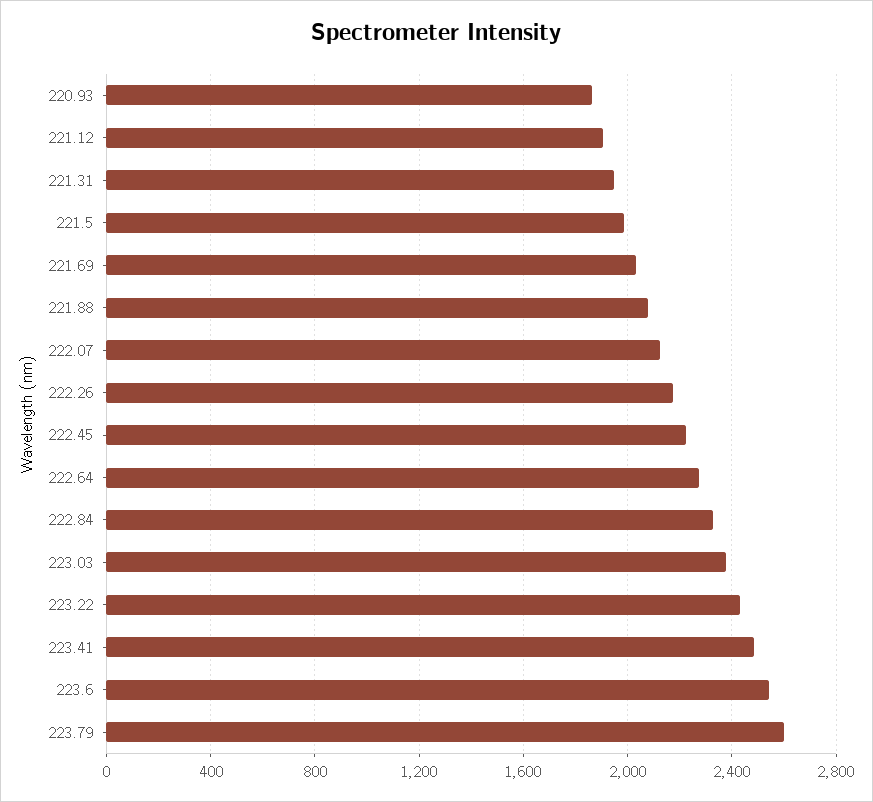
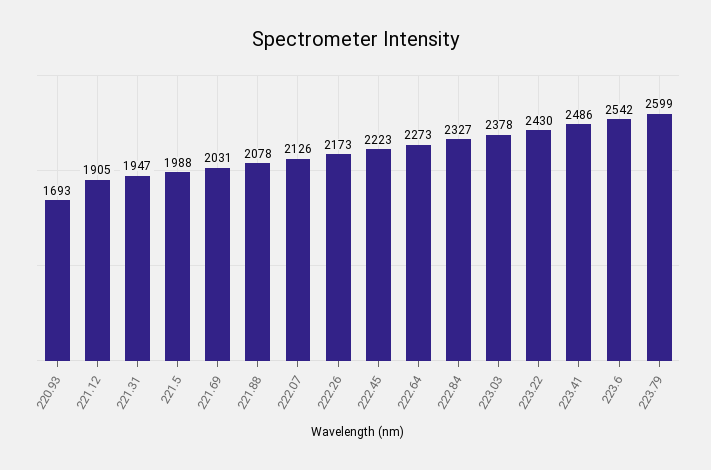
220.93: 1850 -> 1693

